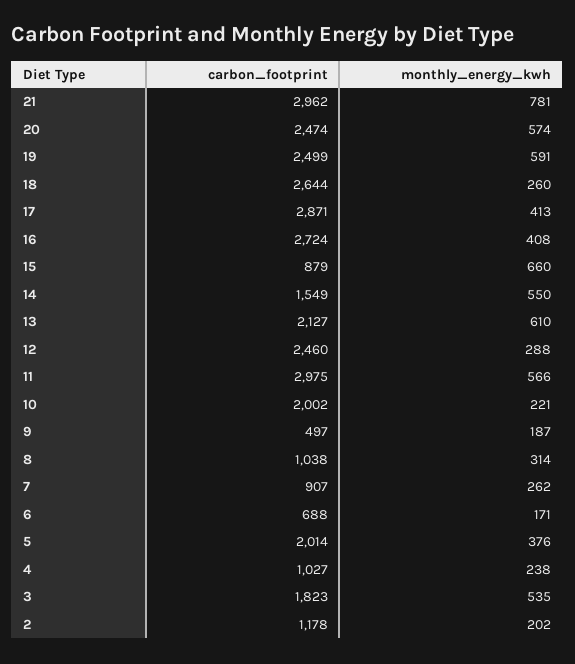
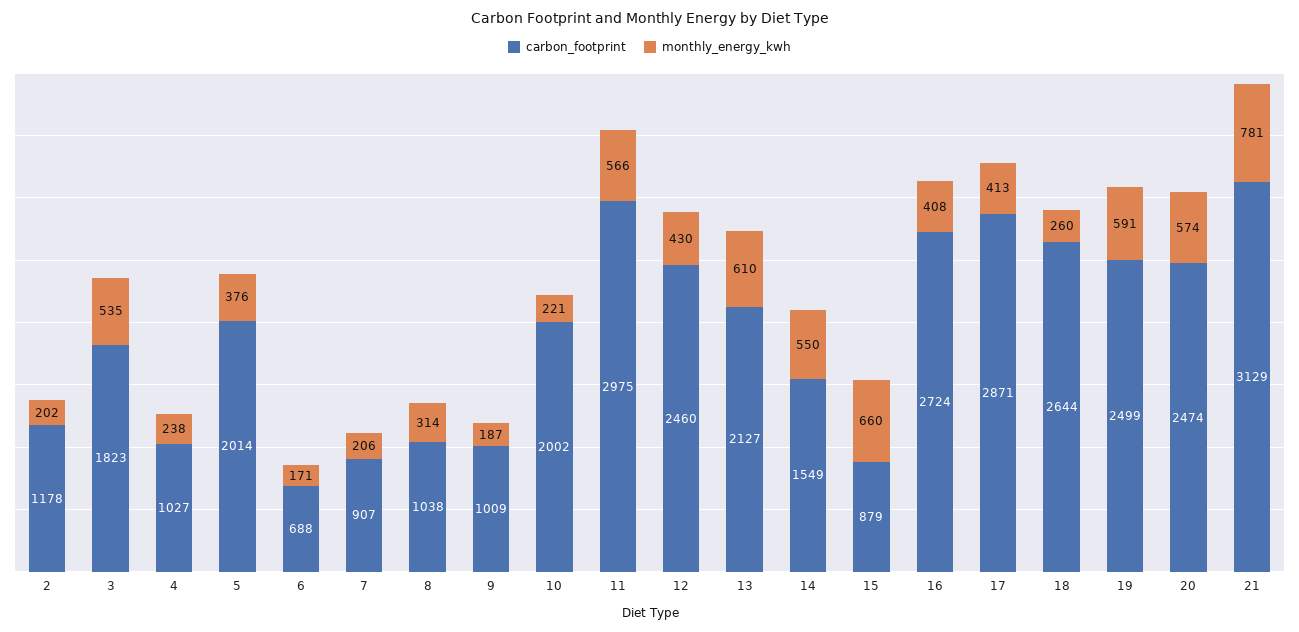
carbon_footprint, 21: 2962 -> 3129
monthly_energy_kwh, 12: 288 -> 430
carbon_footprint, 9: 497 -> 1009
monthly_energy_kwh, 7: 262 -> 206

